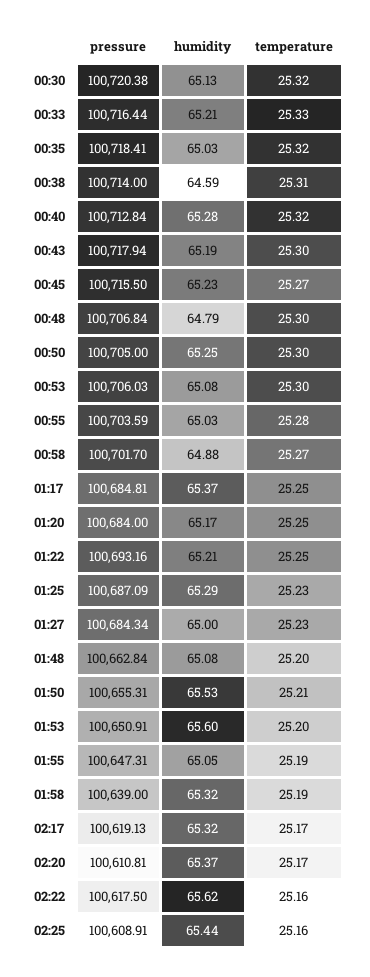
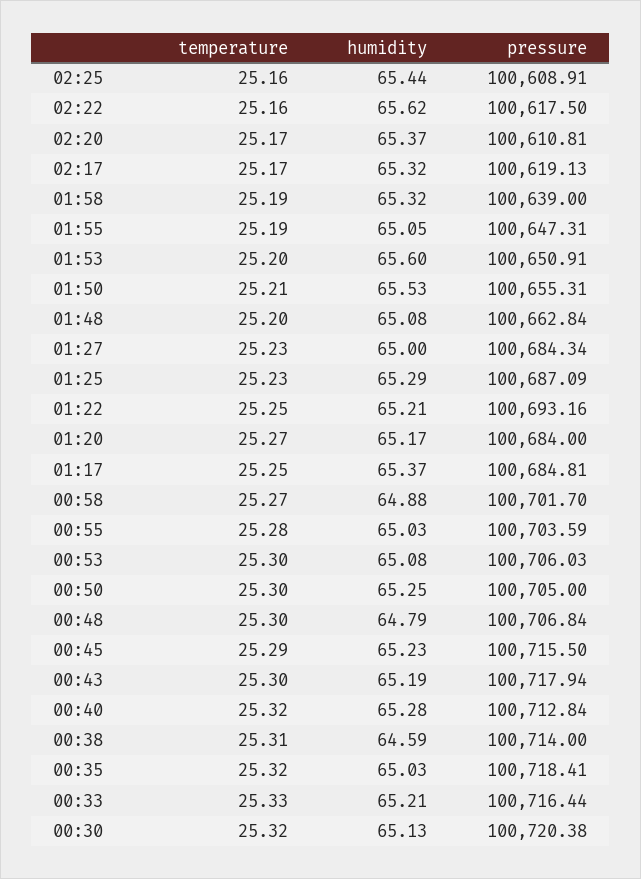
temperature, 00:45: 25.27 -> 25.29
temperature, 01:20: 25.25 -> 25.27

